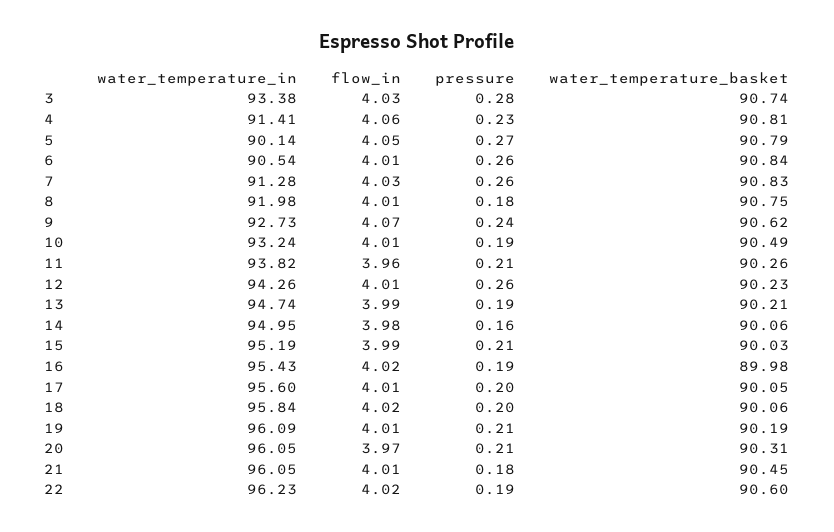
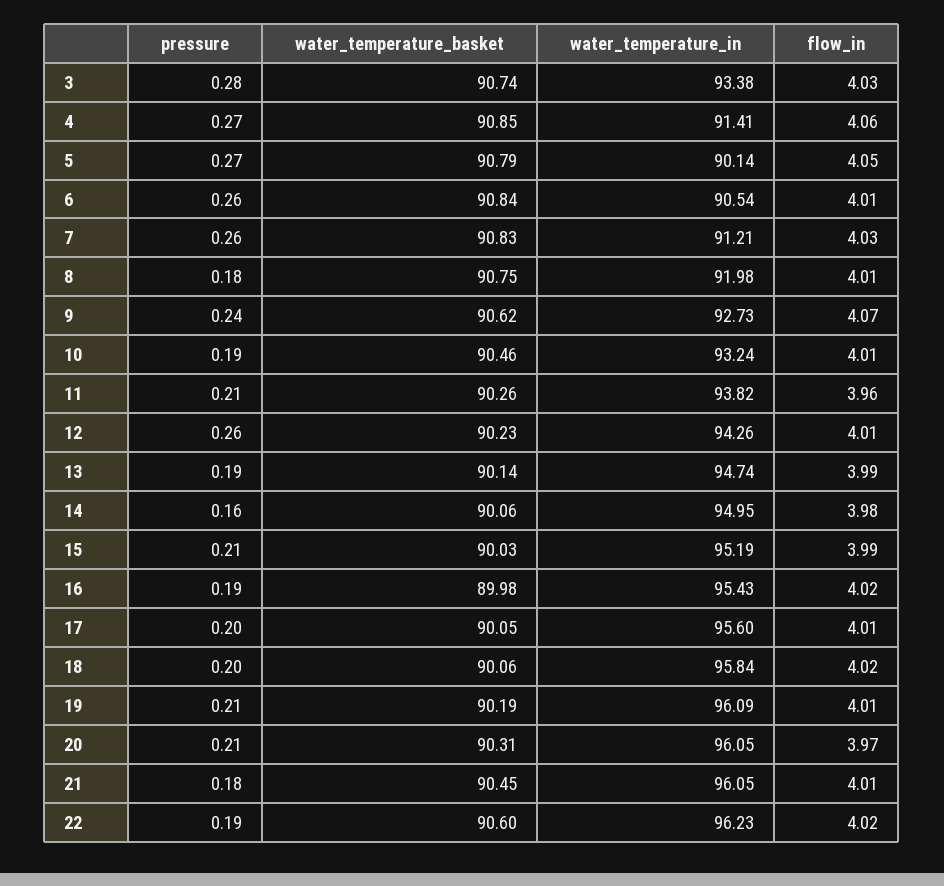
pressure, 4: 0.23 -> 0.27
water_temperature_basket, 4: 90.81 -> 90.85
water_temperature_in, 7: 91.28 -> 91.21
water_temperature_basket, 10: 90.49 -> 90.46
water_temperature_basket, 13: 90.21 -> 90.14

